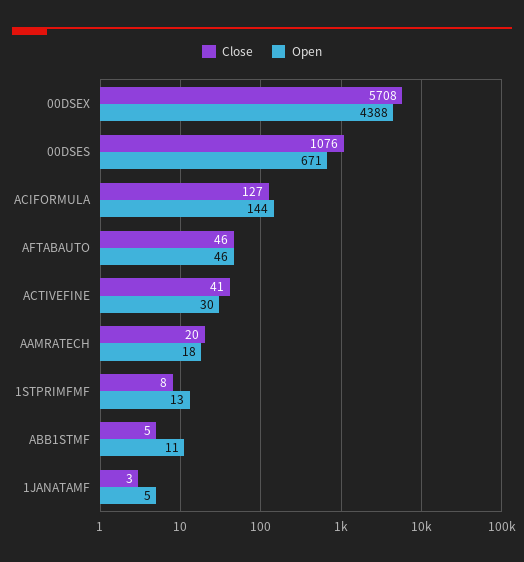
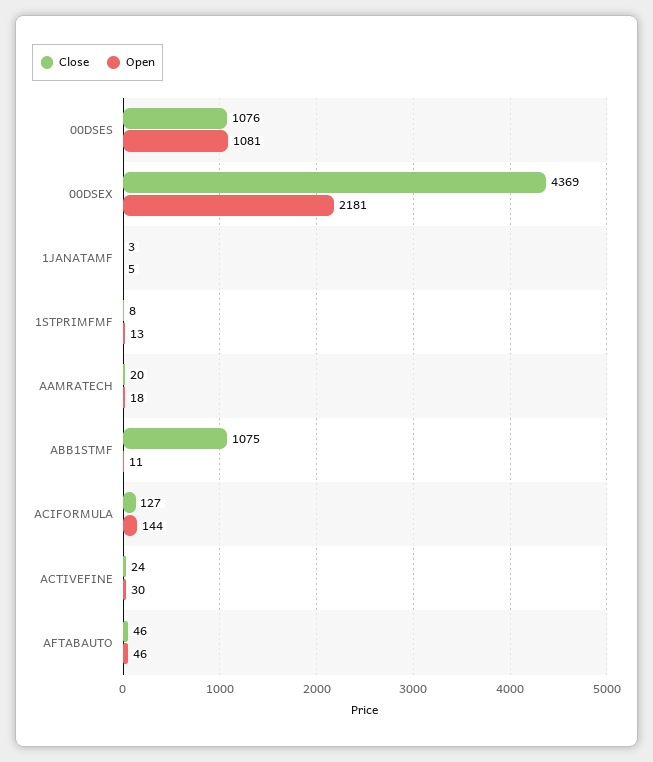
Close, 00DSEX: 5708 -> 4369
Open, 00DSEX: 4388 -> 2181
Open, 00DSES: 671 -> 1081
Close, ACTIVEFINE: 41 -> 24
Close, ABB1STMF: 5 -> 1075

